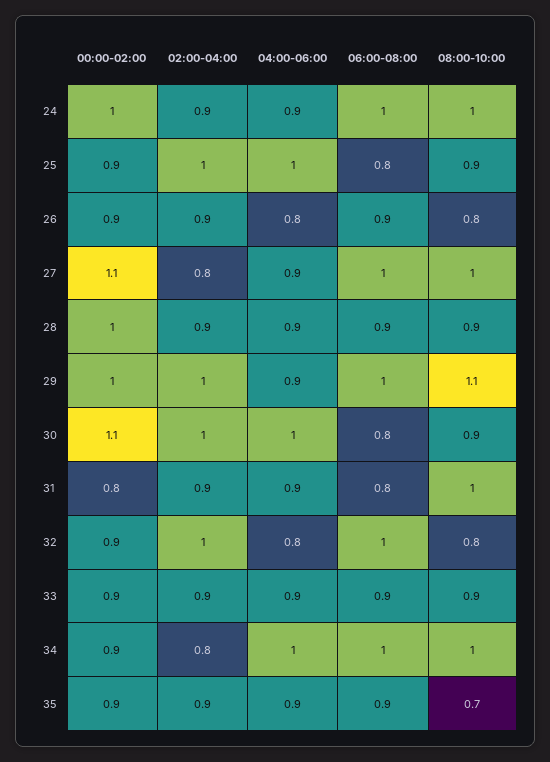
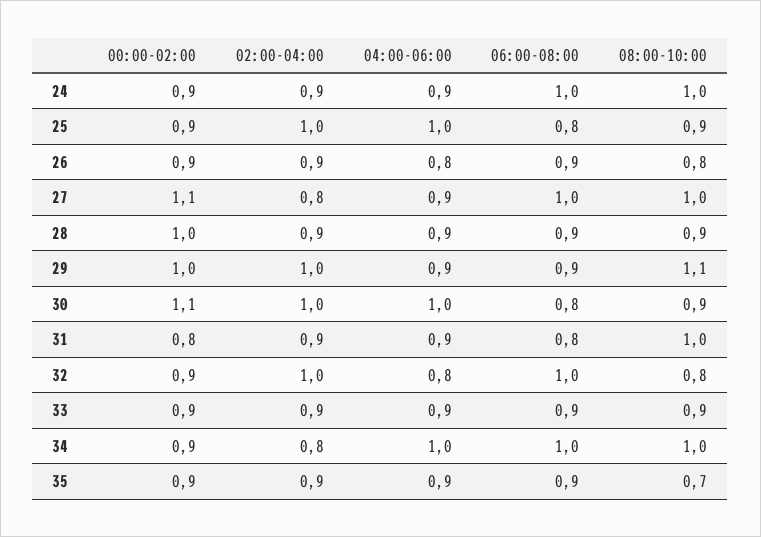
00:00-02:00, 24: 1 -> 0.9
06:00-08:00, 29: 1 -> 0.9

